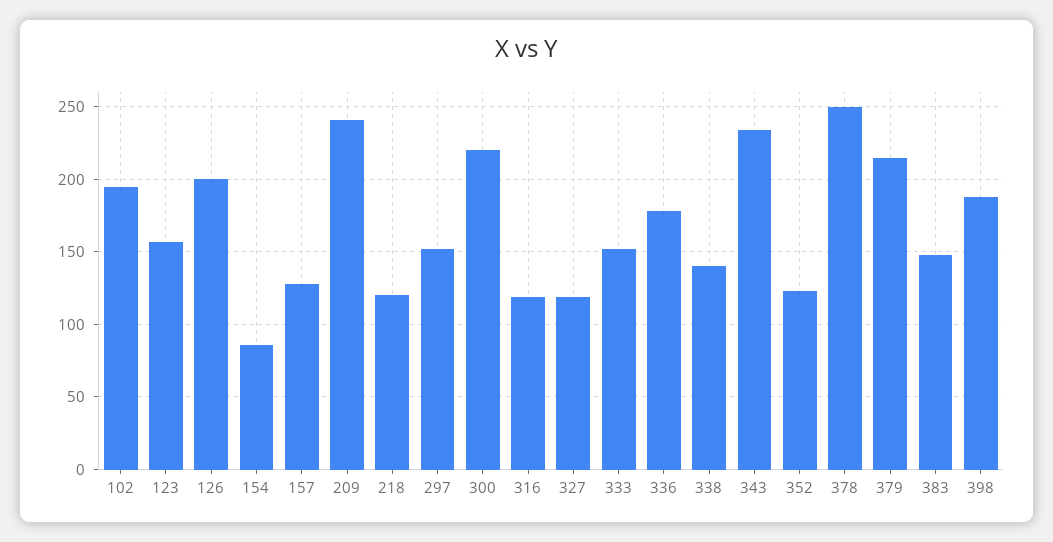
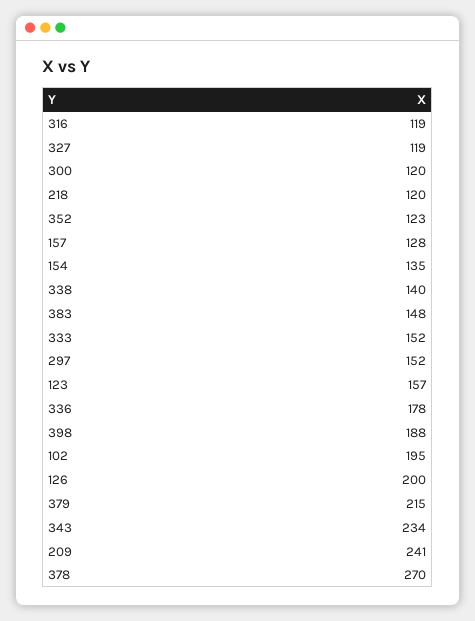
154: 85 -> 135
300: 220 -> 120
378: 250 -> 270

